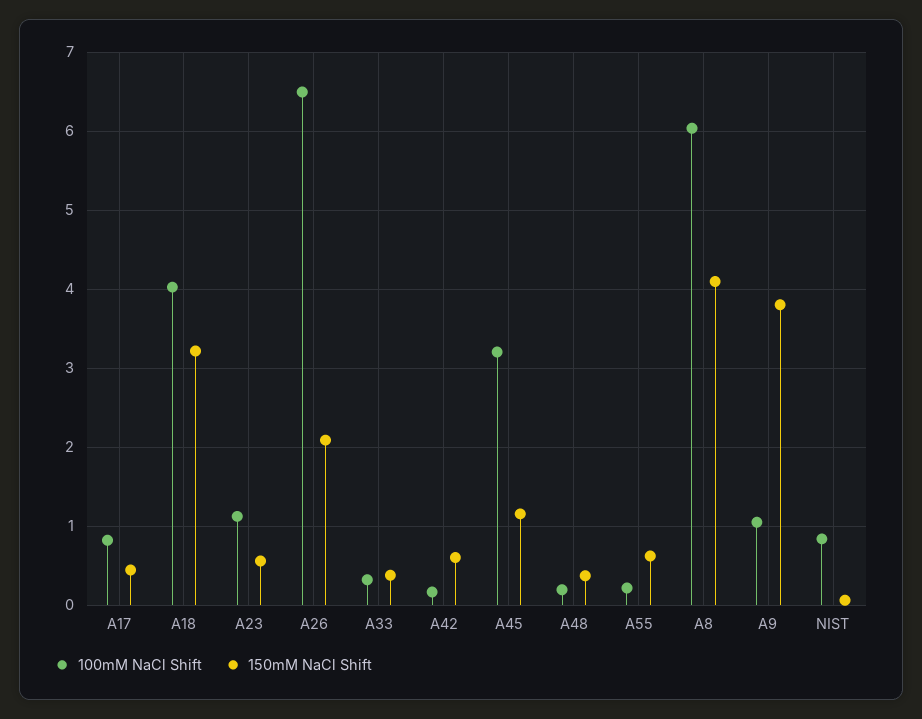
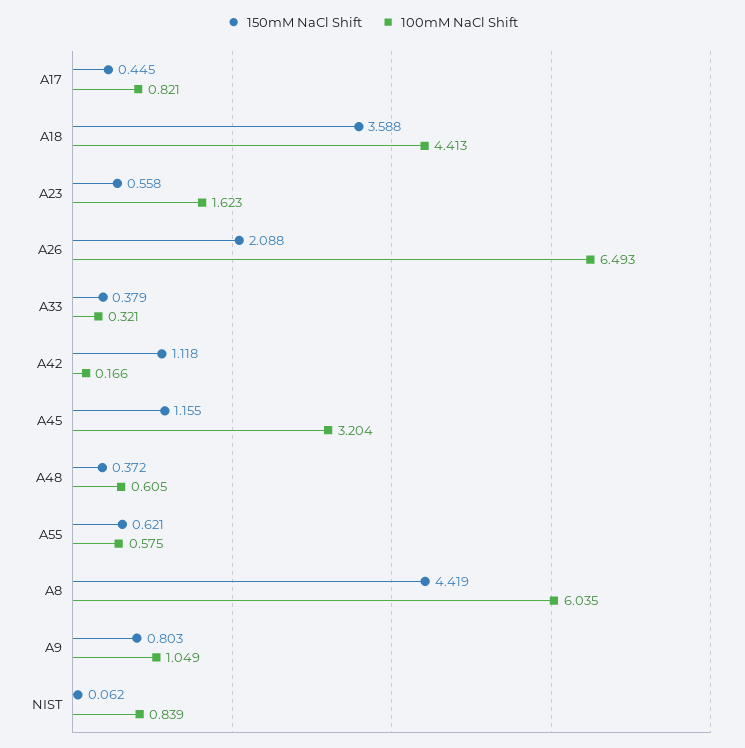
100mM NaCl Shift, A18: 4 -> 4.413
150mM NaCl Shift, A18: 3.2 -> 3.588
100mM NaCl Shift, A23: 1.1 -> 1.623
150mM NaCl Shift, A42: 0.6 -> 1.118
100mM NaCl Shift, A48: 0.2 -> 0.605
100mM NaCl Shift, A55: 0.2 -> 0.575
150mM NaCl Shift, A8: 4.1 -> 4.419
150mM NaCl Shift, A9: 3.8 -> 0.803

